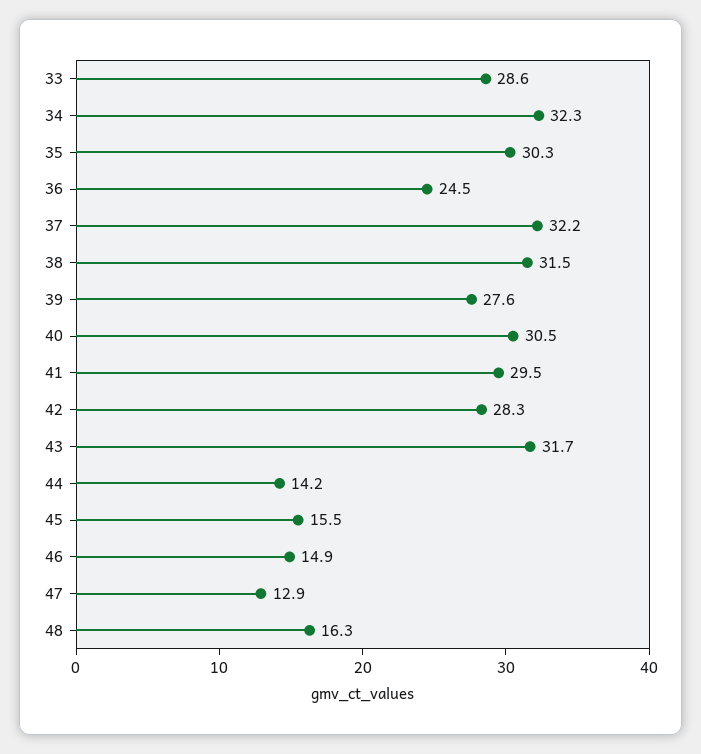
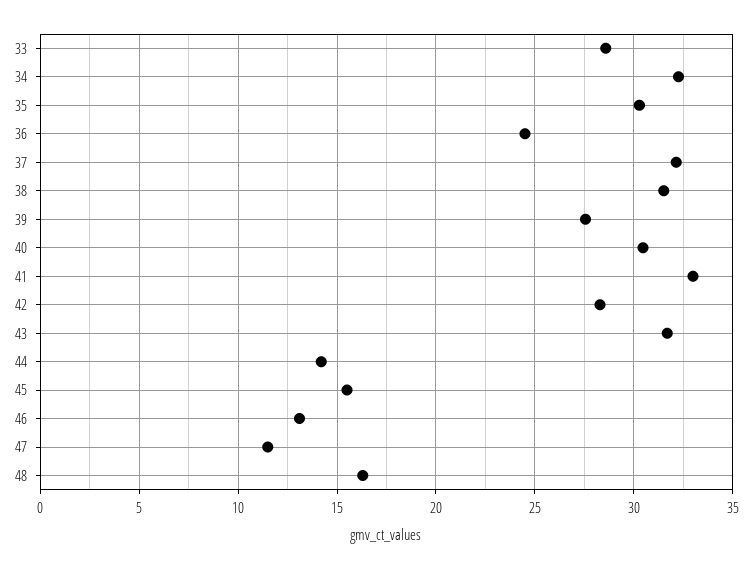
41: 29.5 -> 33
46: 14.9 -> 13
47: 12.9 -> 11.5

